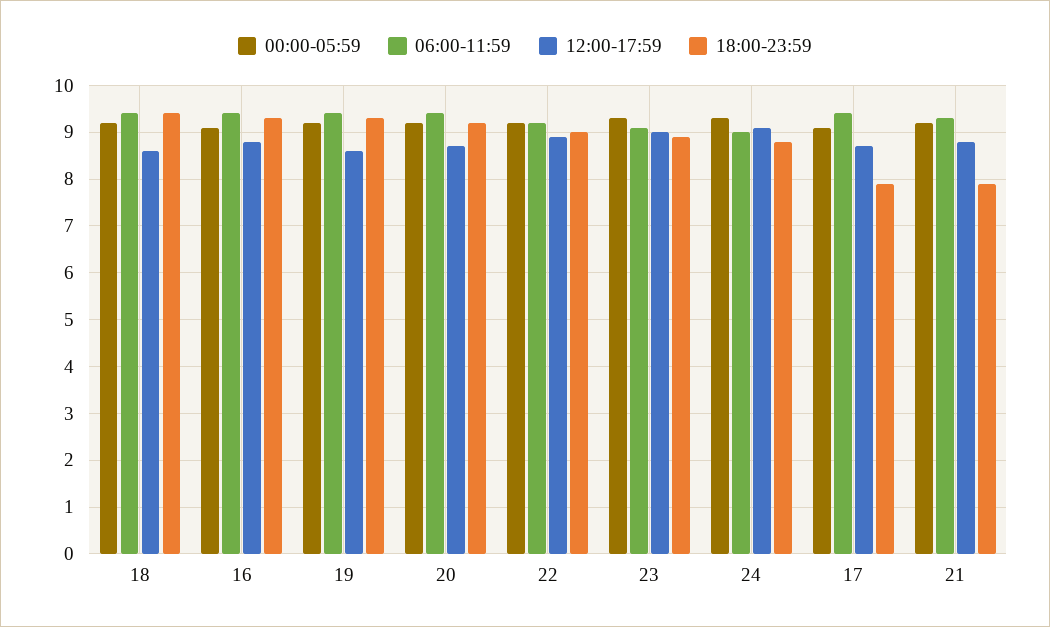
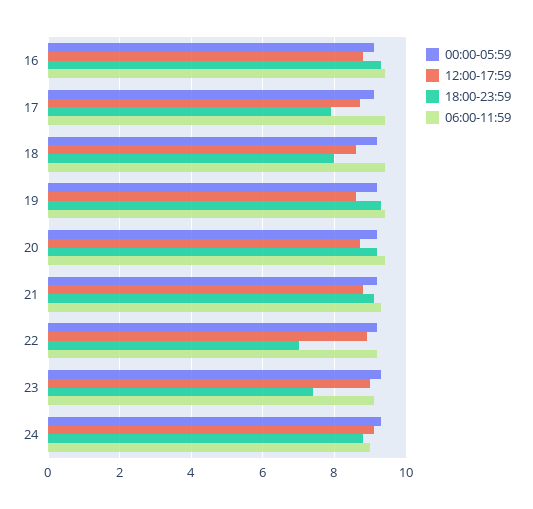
18:00-23:59, 18: 9.5 -> 8
18:00-23:59, 22: 9 -> 7
18:00-23:59, 23: 9 -> 7.5
18:00-23:59, 21: 8 -> 9

